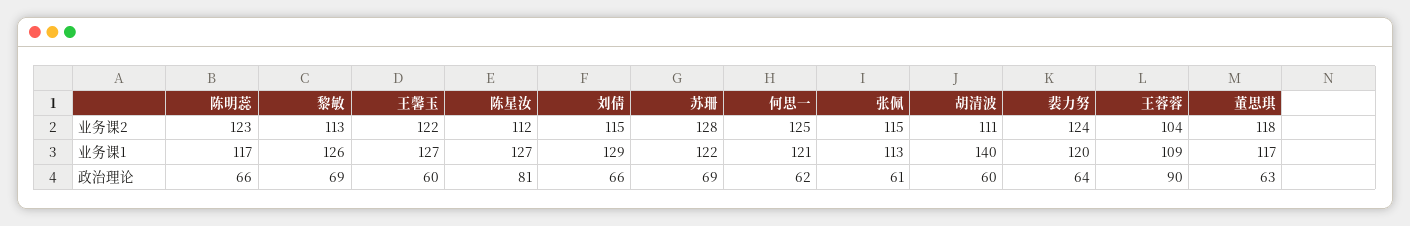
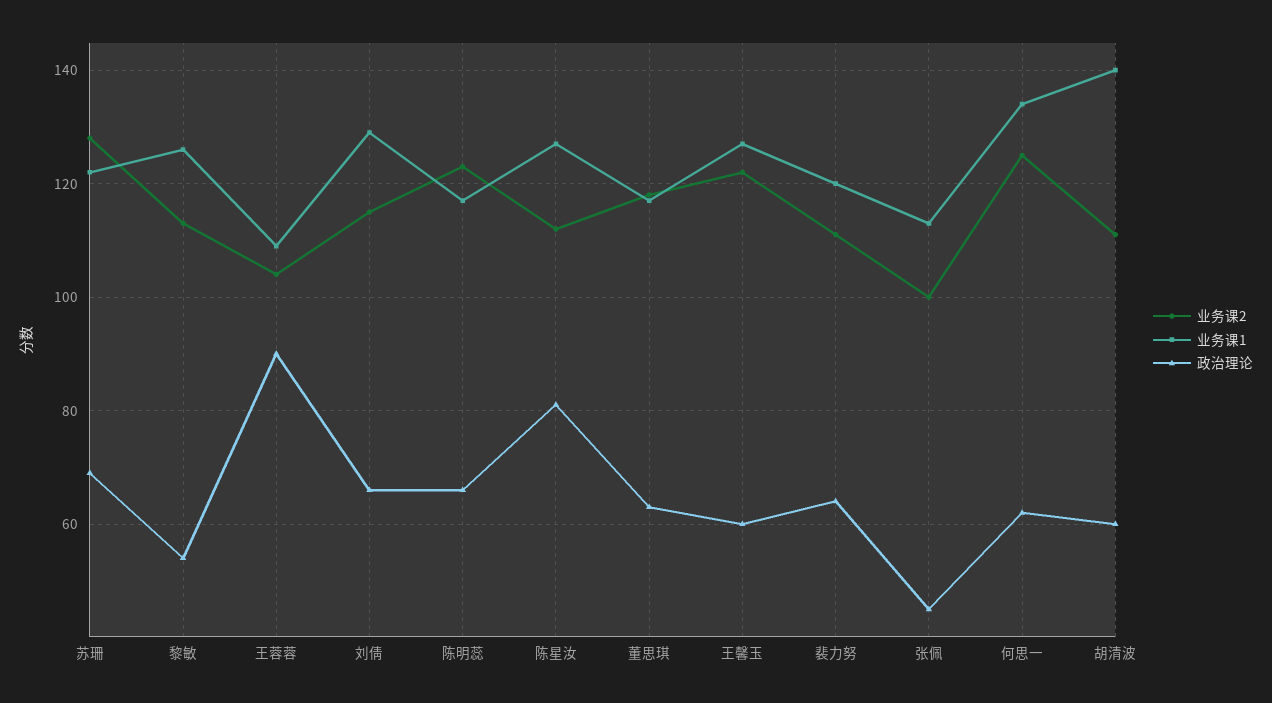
业务课2, 张佩: 115 -> 100
业务课2, 裴力努: 124 -> 110
业务课1, 何思一: 121 -> 135
政治理论, 黎敏: 69 -> 55
政治理论, 张佩: 61 -> 45

